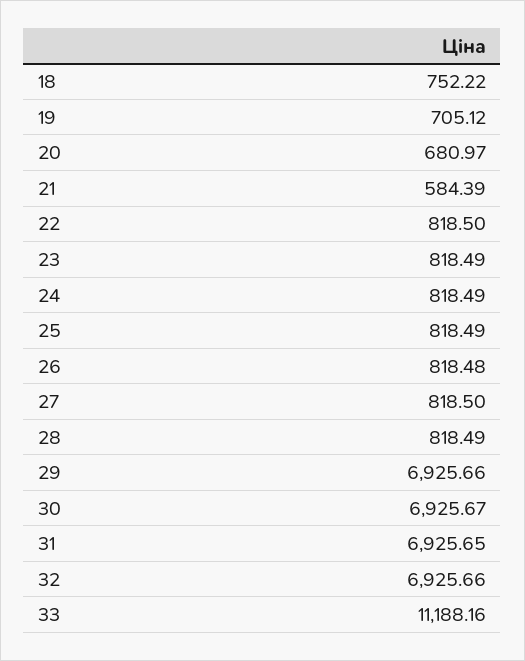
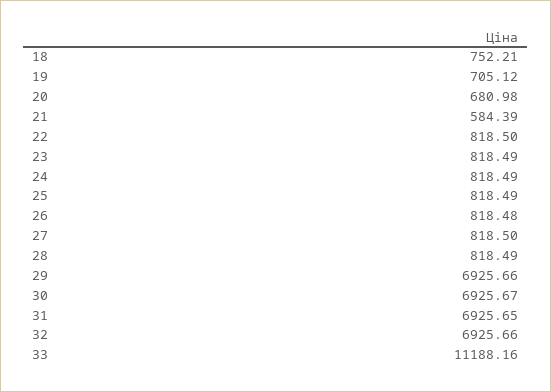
18: 752.22 -> 752.21
20: 680.97 -> 680.98

